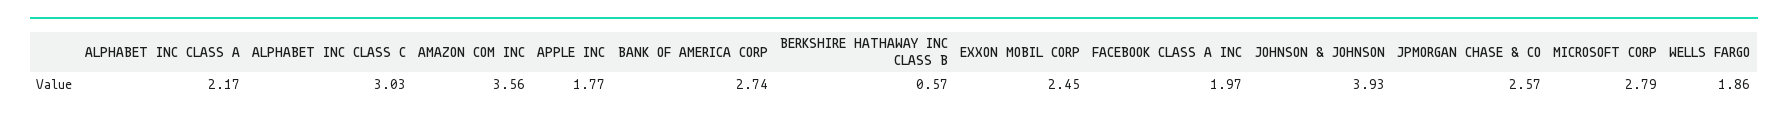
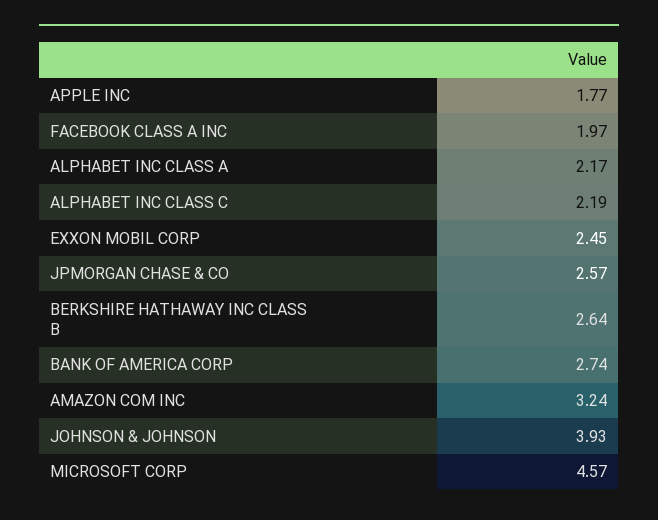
ALPHABET INC CLASS C: 3.03 -> 2.19
AMAZON COM INC: 3.56 -> 3.24
BERKSHIRE HATHAWAY INC CLASS B: 0.57 -> 2.64
MICROSOFT CORP: 2.79 -> 4.57
WELLS FARGO: 1.86 -> none

